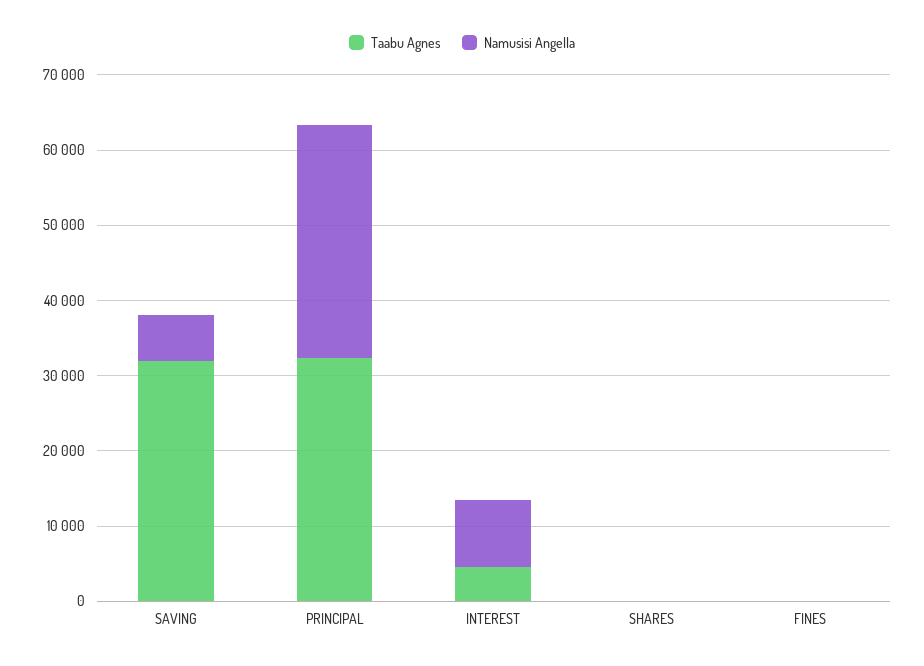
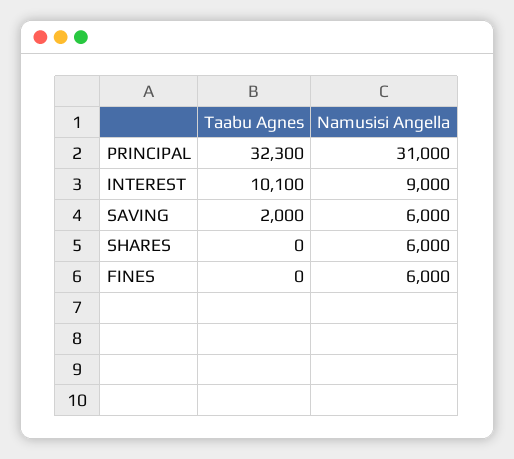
Taabu Agnes, SAVING: 32000 -> 2000
Taabu Agnes, INTEREST: 4000 -> 10100
Namusisi Angella, SHARES: 0 -> 6000
Namusisi Angella, FINES: 0 -> 6000

